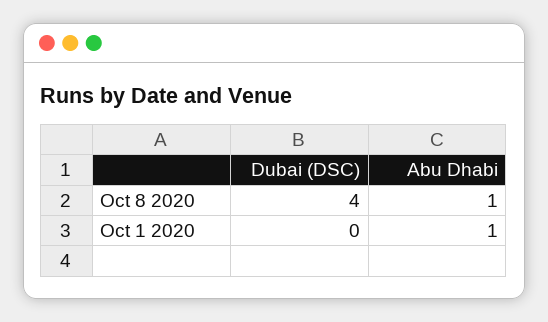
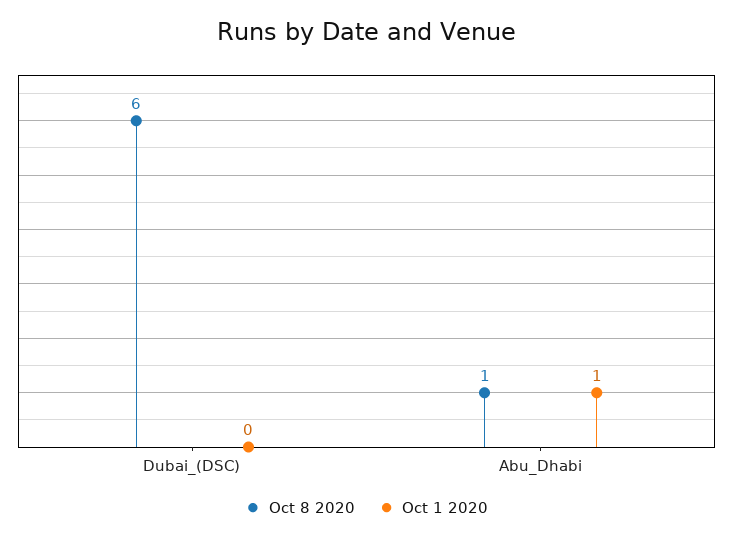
Oct 8 2020, Dubai (DSC): 4 -> 6

